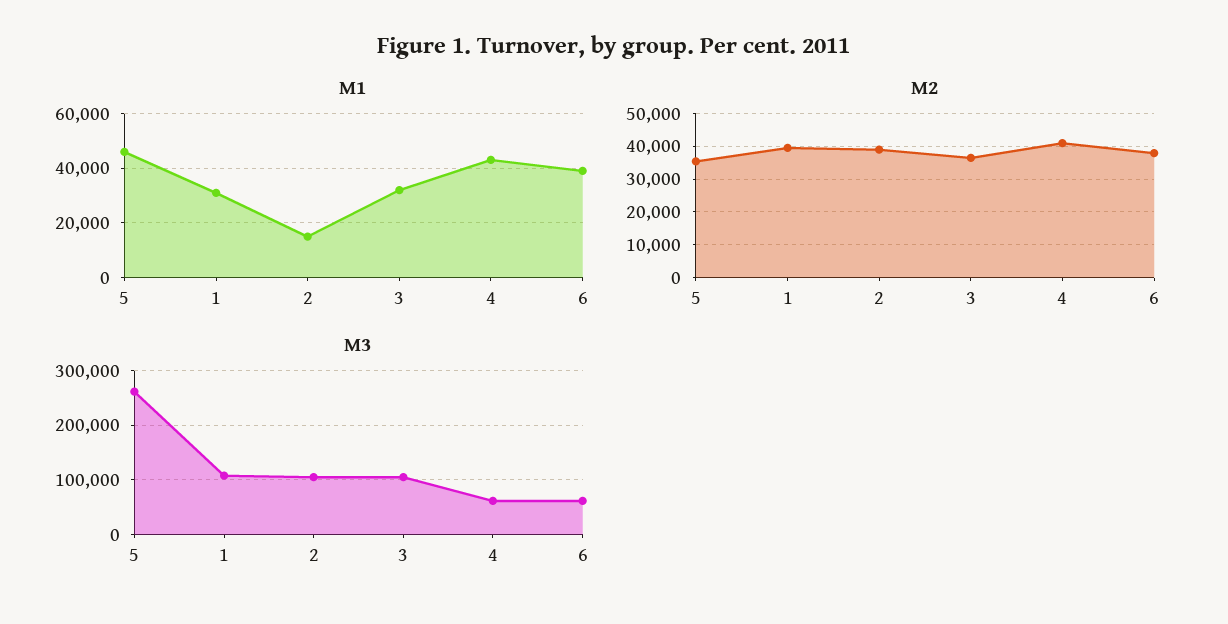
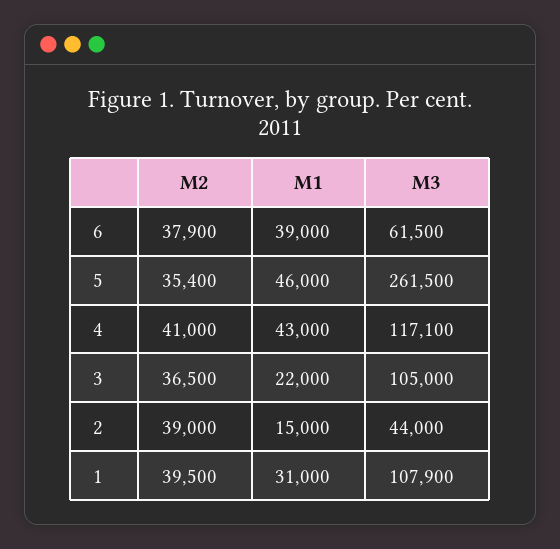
M1, 3: 32500 -> 22000
M3, 2: 100000 -> 44000
M3, 4: 60000 -> 117100

